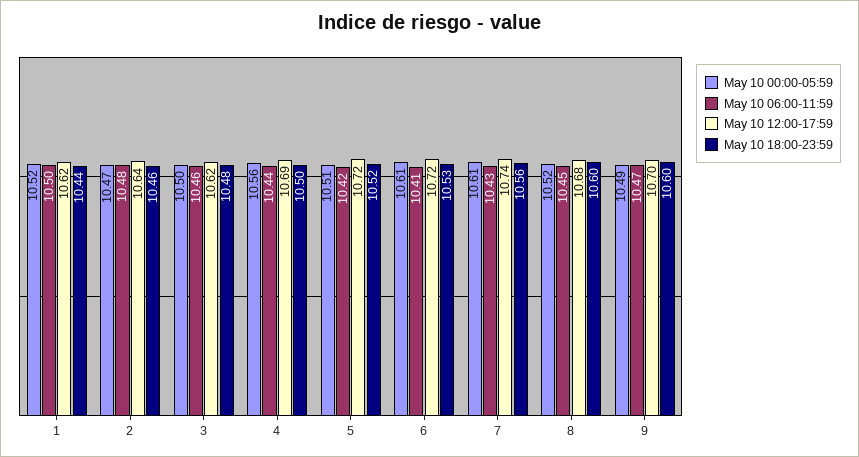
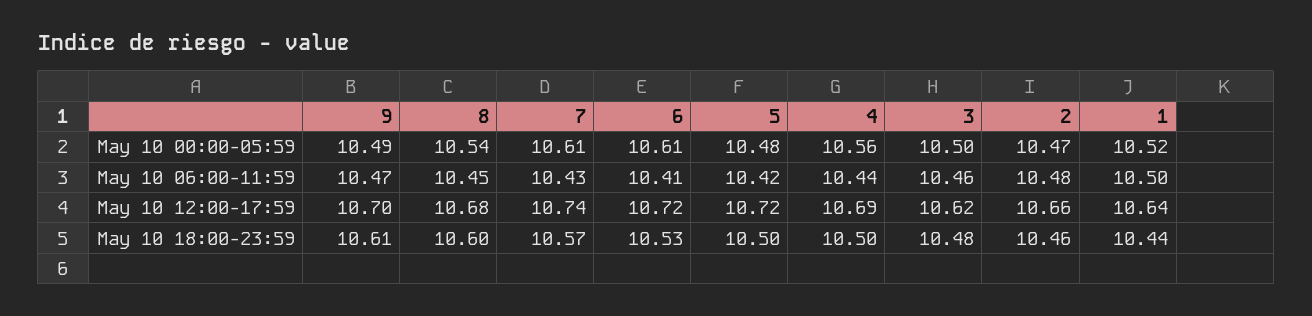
May 10 12:00-17:59, 1: 10.62 -> 10.64
May 10 12:00-17:59, 2: 10.64 -> 10.66
May 10 00:00-05:59, 5: 10.51 -> 10.48
May 10 18:00-23:59, 5: 10.52 -> 10.5
May 10 18:00-23:59, 7: 10.56 -> 10.57
May 10 00:00-05:59, 8: 10.52 -> 10.54
May 10 18:00-23:59, 9: 10.6 -> 10.61

